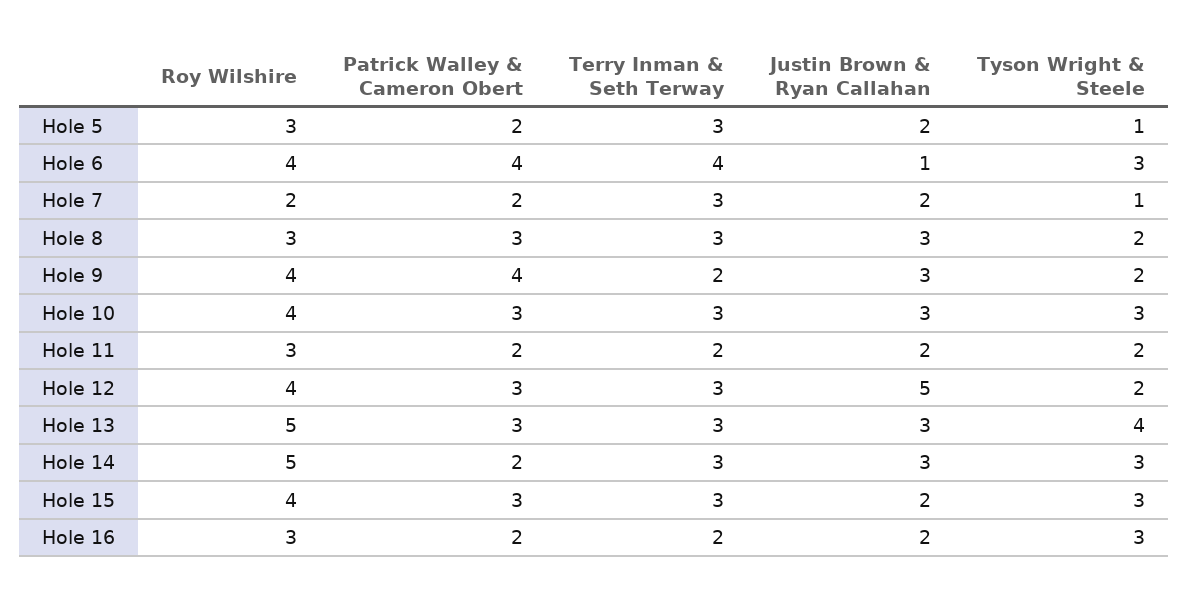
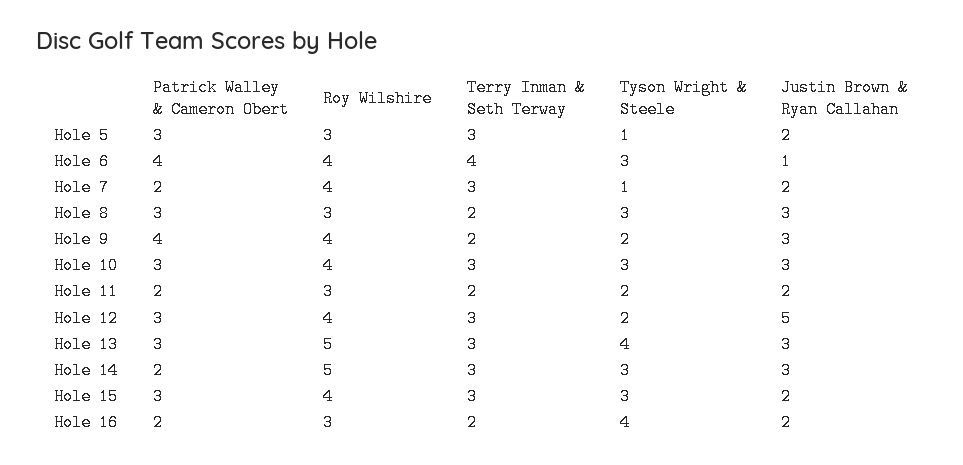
Patrick Walley & Cameron Obert, Hole 5: 2 -> 3
Roy Wilshire, Hole 7: 2 -> 4
Terry Inman & Seth Terway, Hole 8: 3 -> 2
Tyson Wright & Steele, Hole 8: 2 -> 3
Tyson Wright & Steele, Hole 16: 3 -> 4

